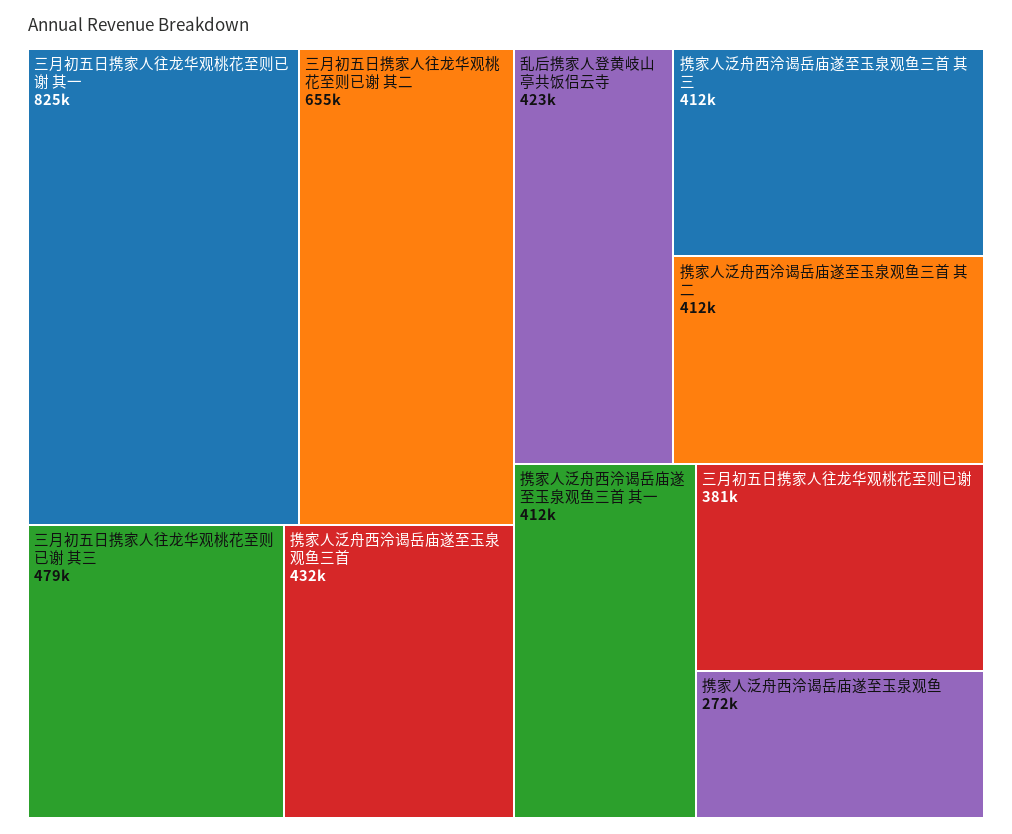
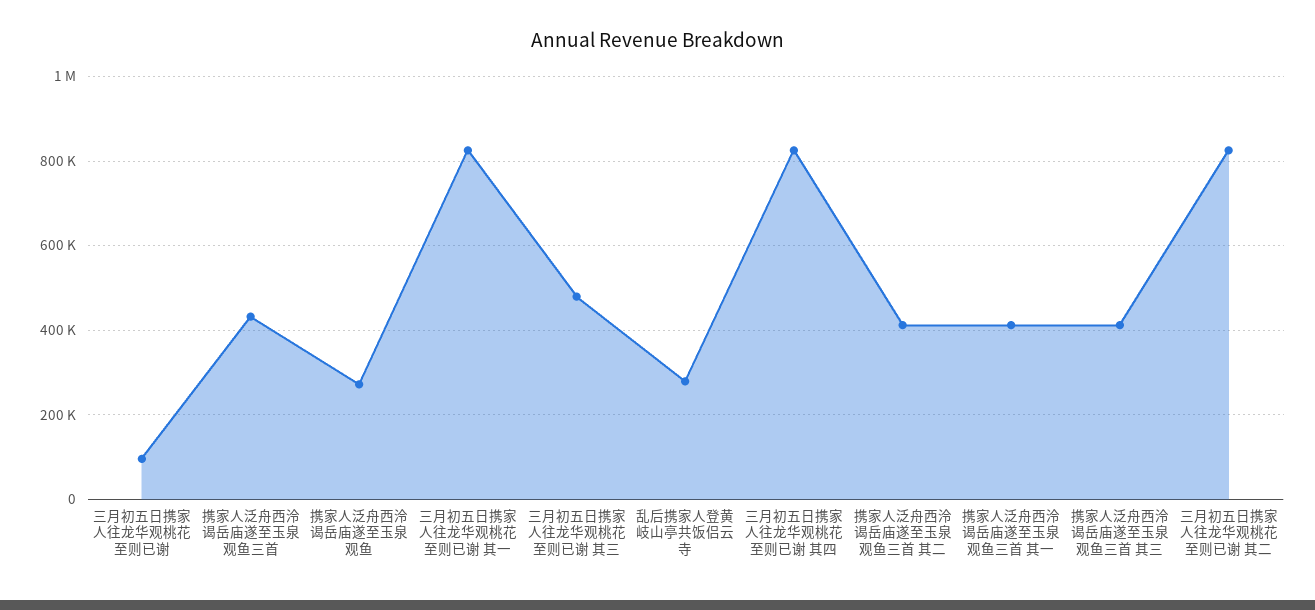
三月初五日携家人往龙华观桃花至则已谢 其二: 655000 -> 820000
乱后携家人登黄岐山亭共饭侣云寺: 423000 -> 280000
三月初五日携家人往龙华观桃花至则已谢: 381000 -> 100000
三月初五日携家人往龙华观桃花至则已谢 其四: none -> 820000

